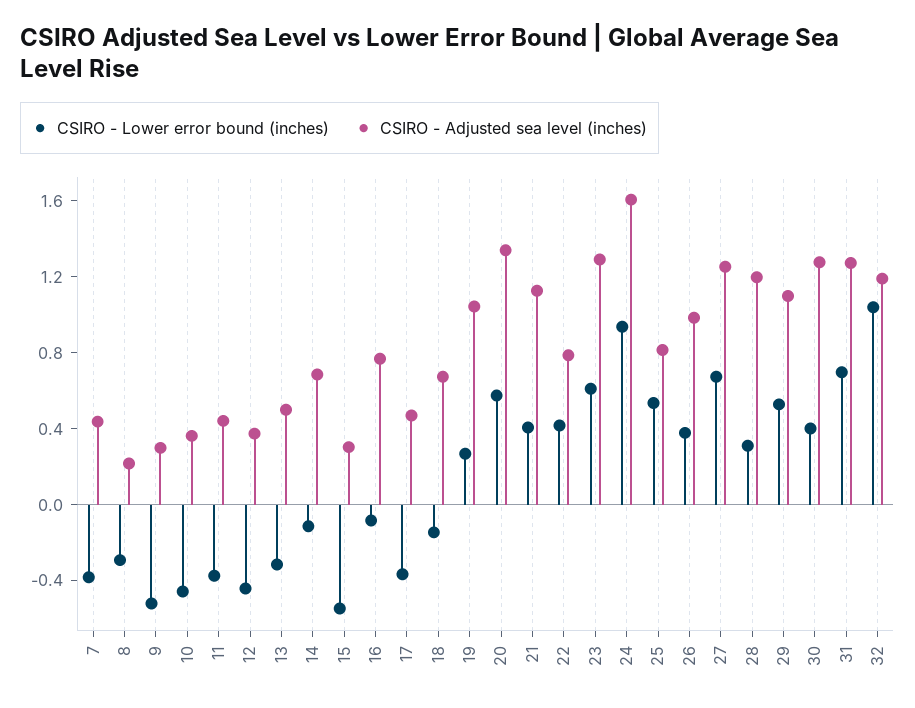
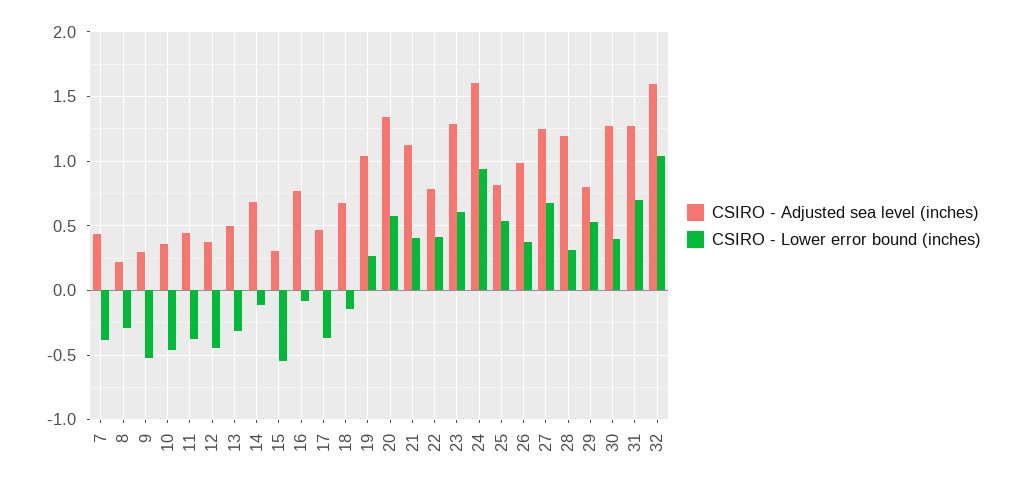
CSIRO - Adjusted sea level (inches), 29: 1.1 -> 0.8
CSIRO - Adjusted sea level (inches), 32: 1.2 -> 1.6

